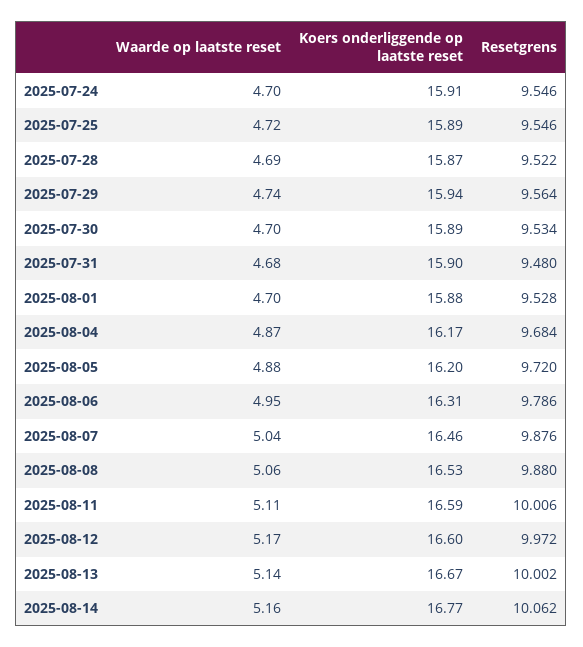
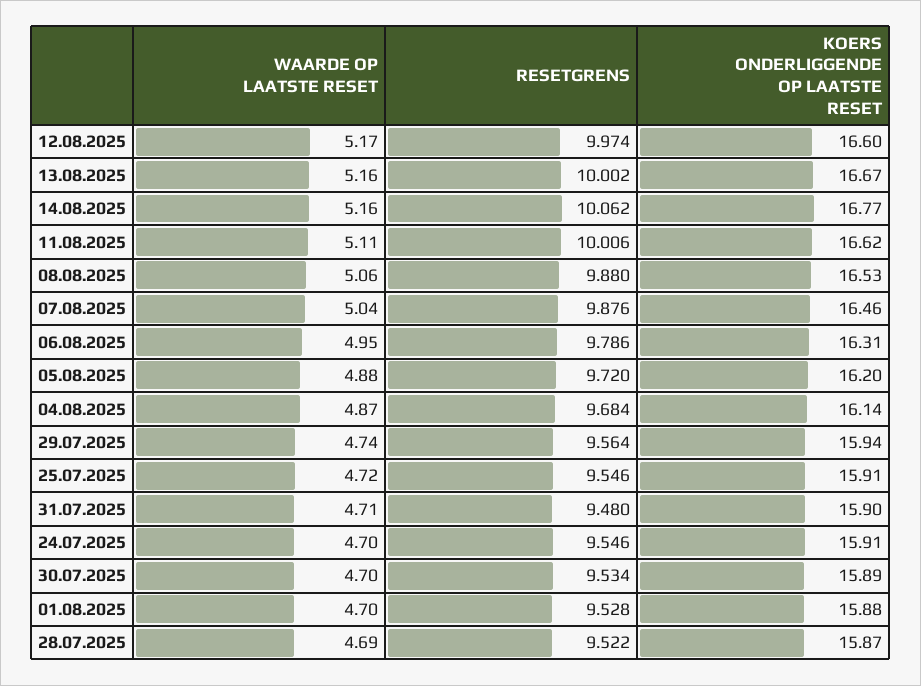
Koers onderliggende op laatste reset, 2025-07-25: 15.89 -> 15.91
Waarde op laatste reset, 2025-07-31: 4.68 -> 4.71
Koers onderliggende op laatste reset, 2025-08-04: 16.17 -> 16.14
Koers onderliggende op laatste reset, 2025-08-11: 16.59 -> 16.62
Resetgrens, 2025-08-12: 9.972 -> 9.974
Waarde op laatste reset, 2025-08-13: 5.14 -> 5.16

